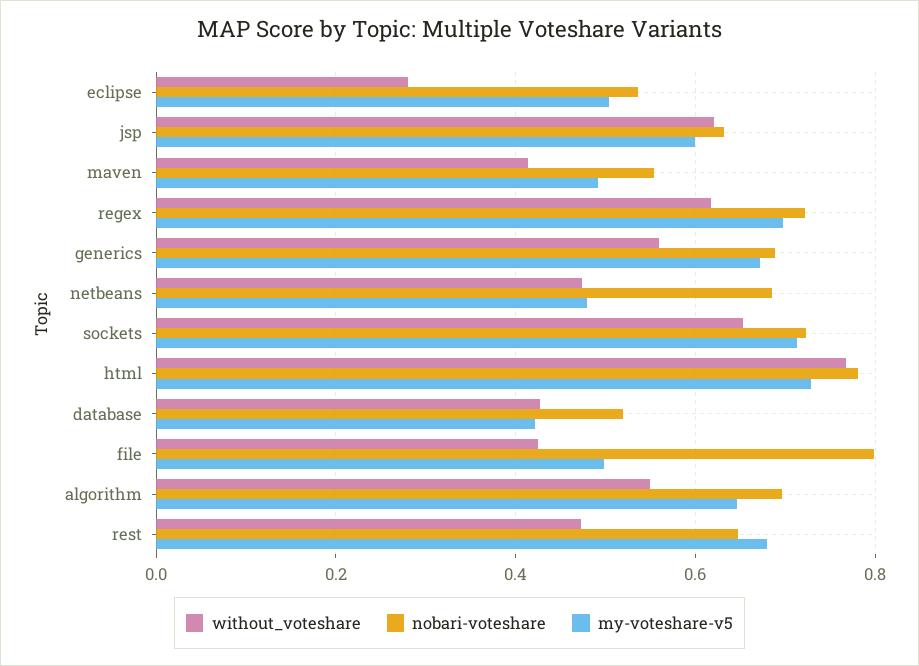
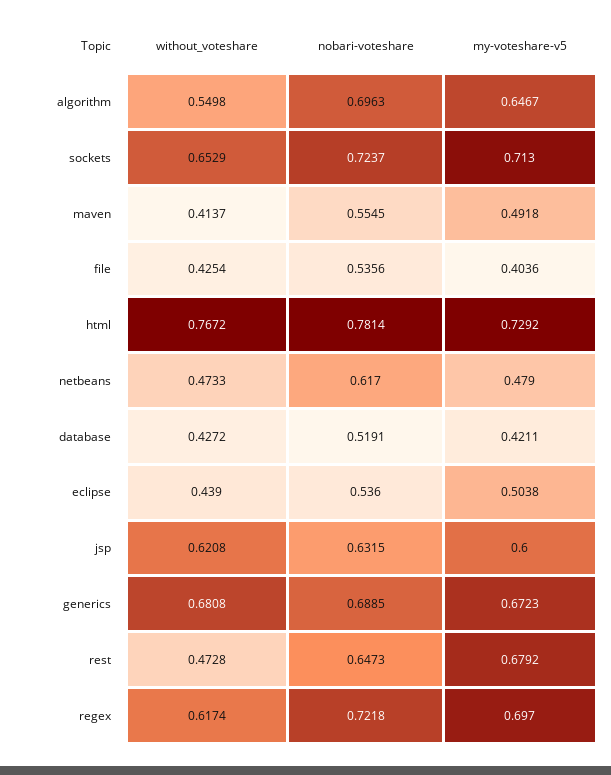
without_voteshare, eclipse: 0.28 -> 0.439
without_voteshare, generics: 0.56 -> 0.6808
nobari-voteshare, netbeans: 0.68 -> 0.617
nobari-voteshare, file: 0.8 -> 0.5356
my-voteshare-v5, file: 0.5 -> 0.4036

